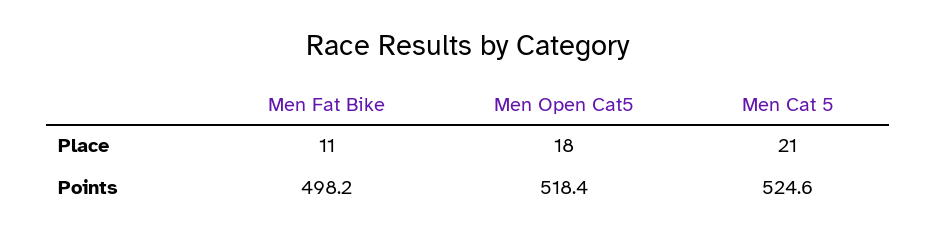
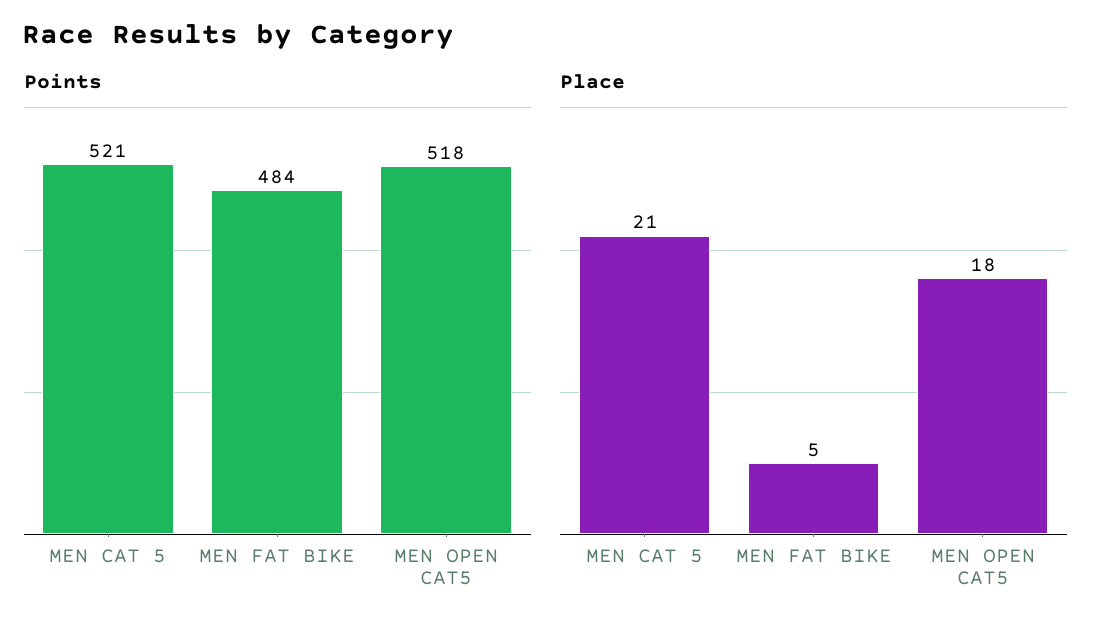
Place, Men Fat Bike: 11 -> 5
Points, Men Fat Bike: 498.2 -> 484
Points, Men Cat 5: 524.6 -> 521

